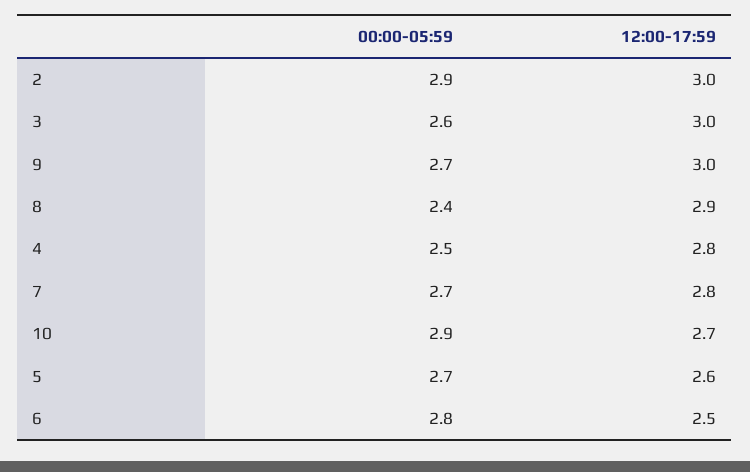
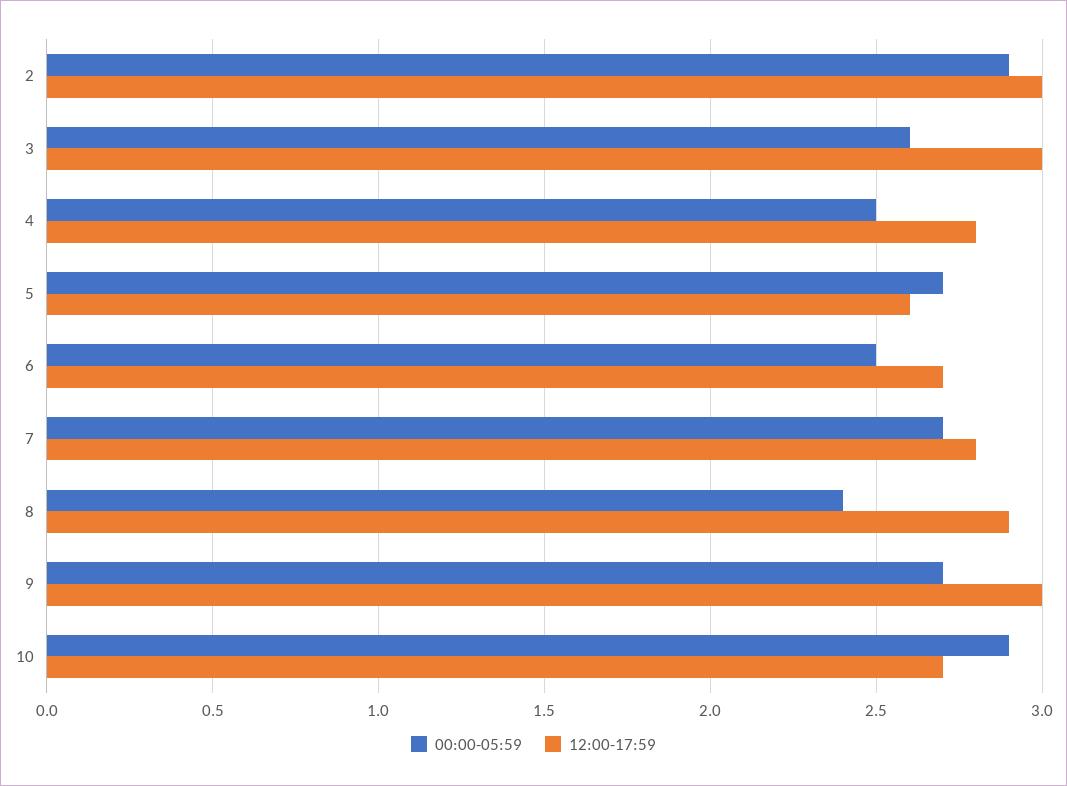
00:00-05:59, 6: 2.8 -> 2.5
12:00-17:59, 6: 2.5 -> 2.7

